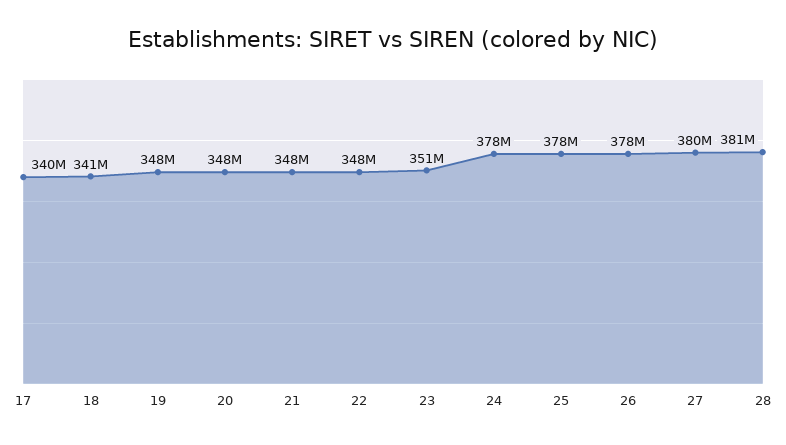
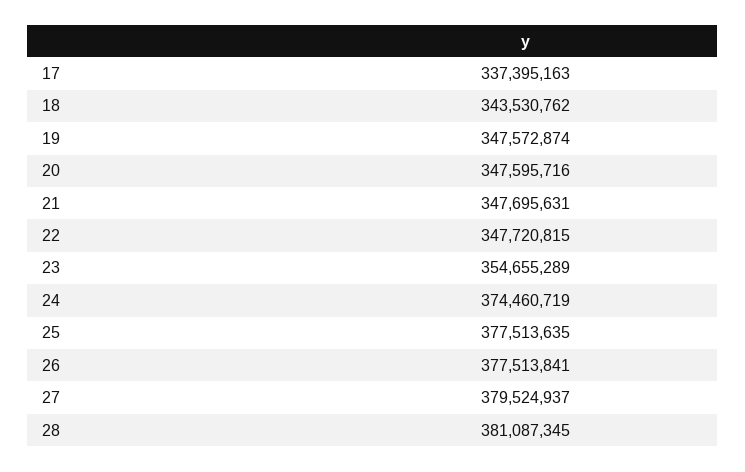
17: 340000000 -> 337395163
18: 341000000 -> 343530762
23: 351000000 -> 354655289
24: 378000000 -> 374460719

